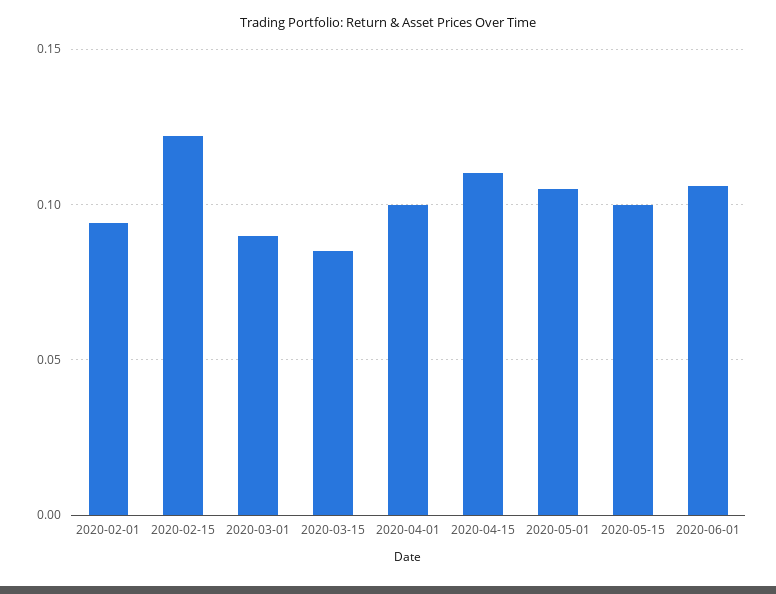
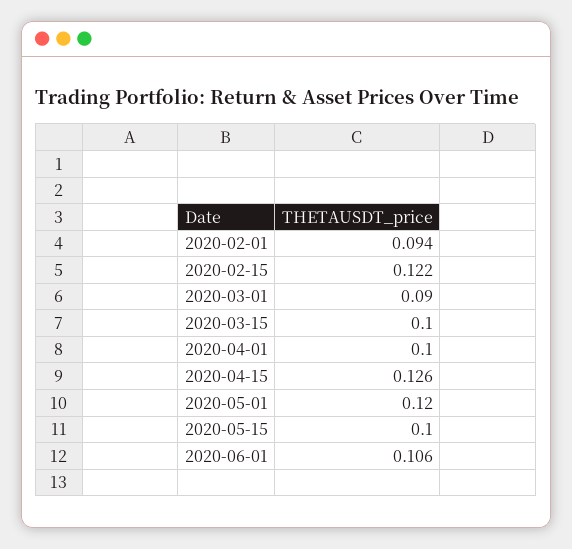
2020-03-15: 0.085 -> 0.1
2020-04-15: 0.11 -> 0.126
2020-05-01: 0.105 -> 0.12

